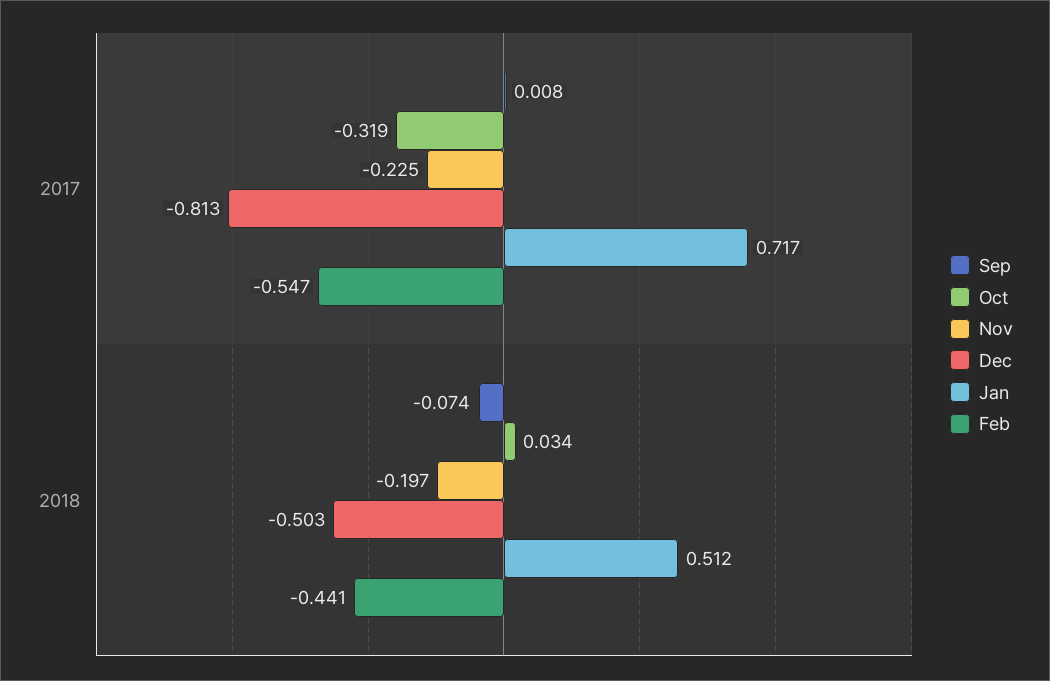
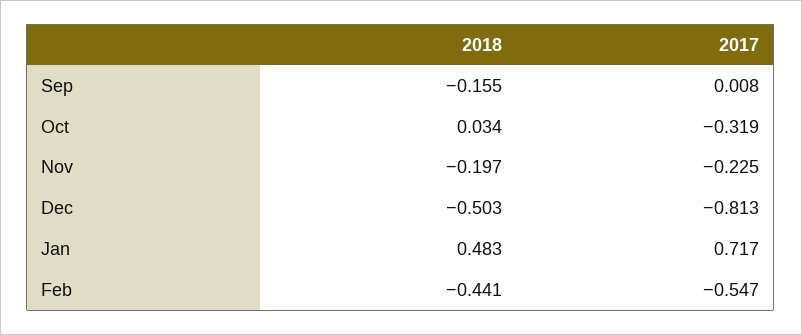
Sep, 2018: -0.074 -> -0.155
Jan, 2018: 0.512 -> 0.483

